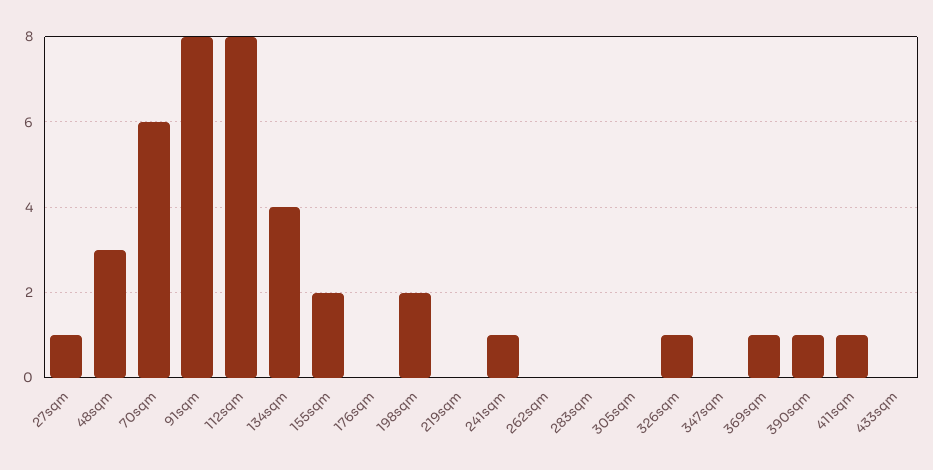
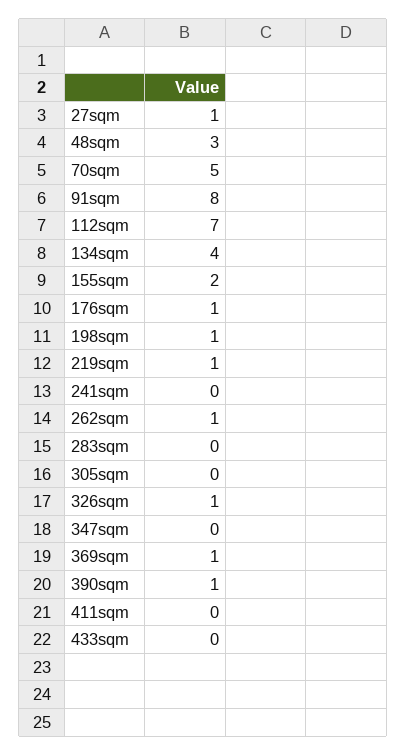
70sqm: 6 -> 5
112sqm: 8 -> 7
176sqm: 0 -> 1
198sqm: 2 -> 1
219sqm: 0 -> 1
241sqm: 1 -> 0
262sqm: 0 -> 1
411sqm: 1 -> 0

